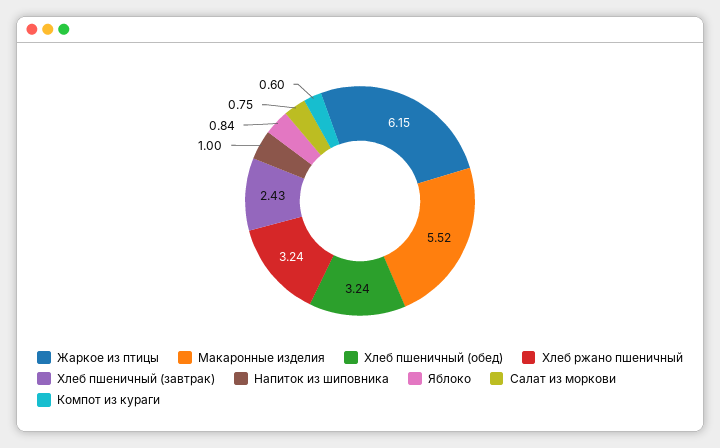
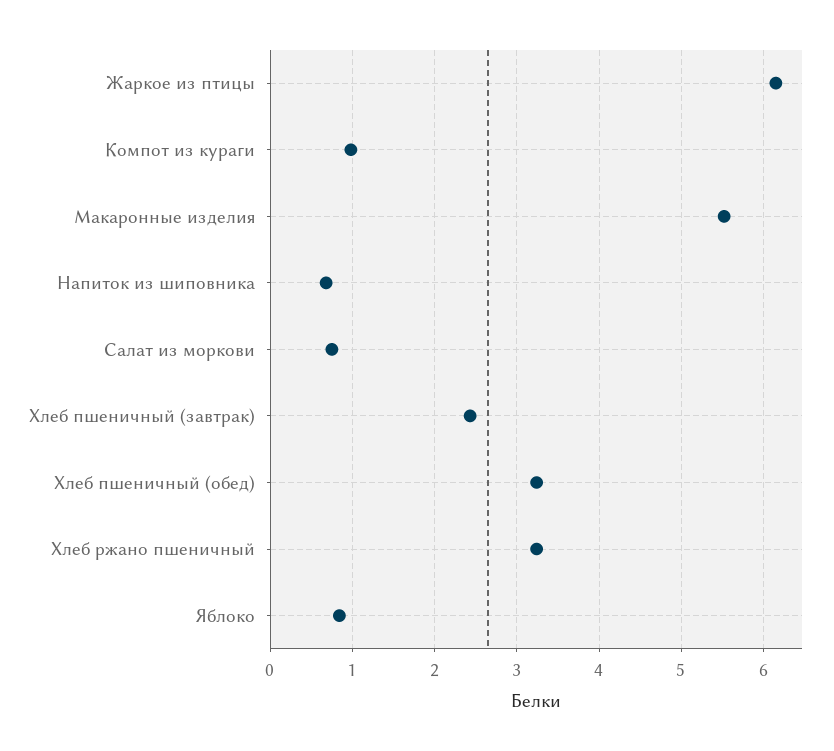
Напиток из шиповника: 1 -> 0.7
Компот из кураги: 0.6 -> 1

